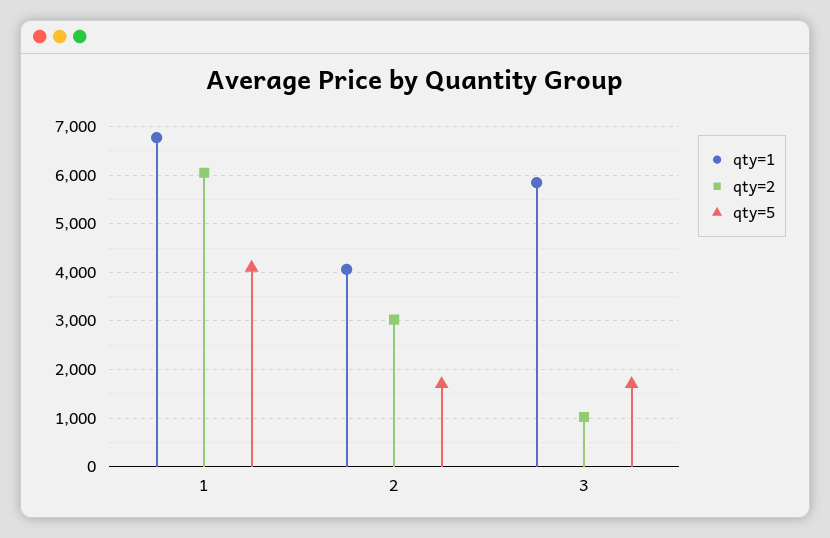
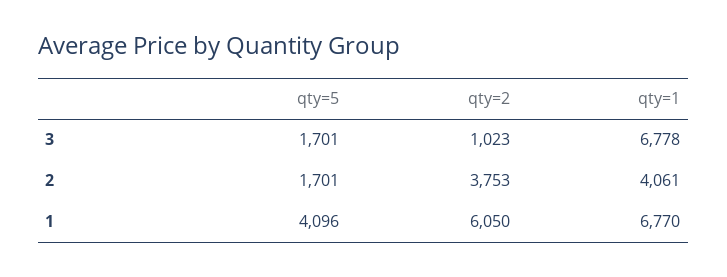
qty=2, 2: 3000 -> 3753
qty=1, 3: 5800 -> 6778

